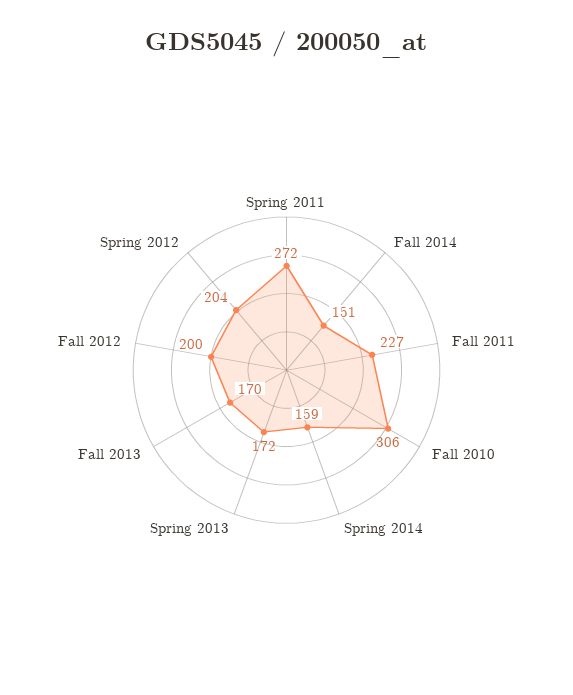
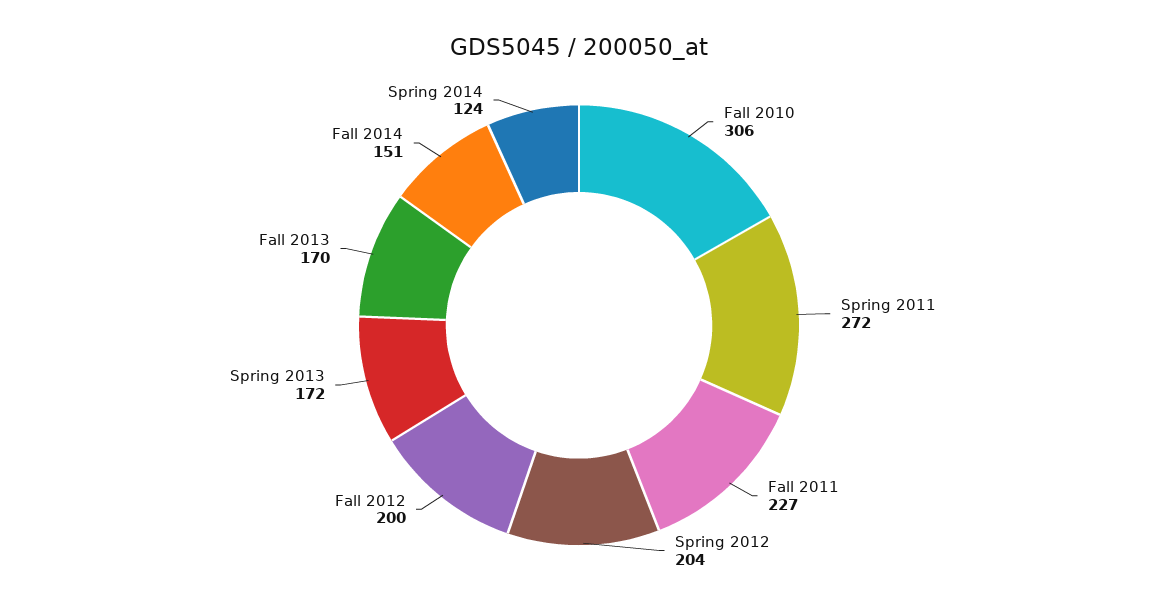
Spring 2014: 159 -> 124

